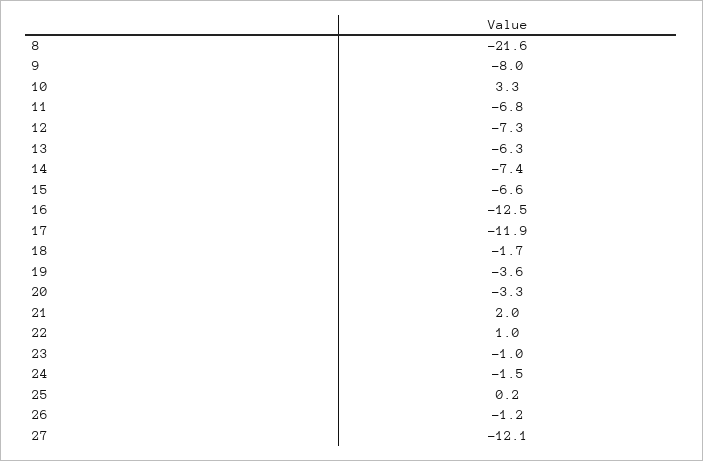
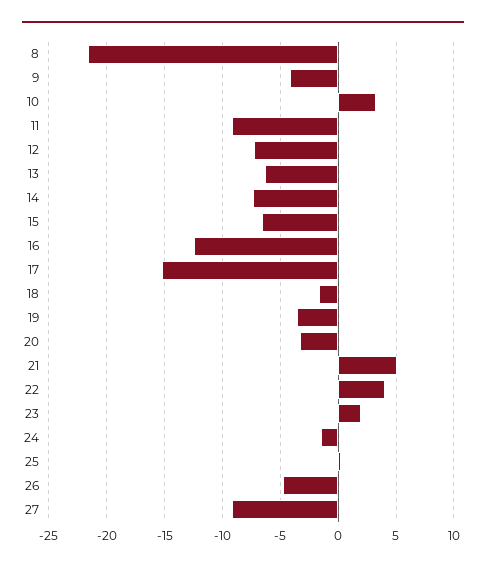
9: -8 -> -4
11: -6.8 -> -9
17: -11.9 -> -15
21: 2 -> 5
22: 1 -> 4
23: -1 -> 2
26: -1.2 -> -5
27: -12.1 -> -9

